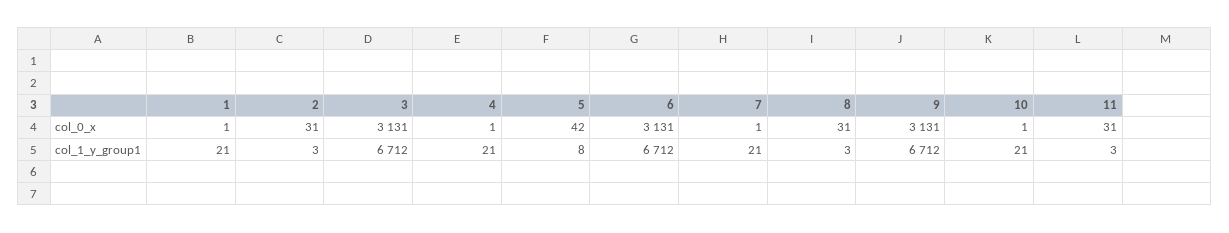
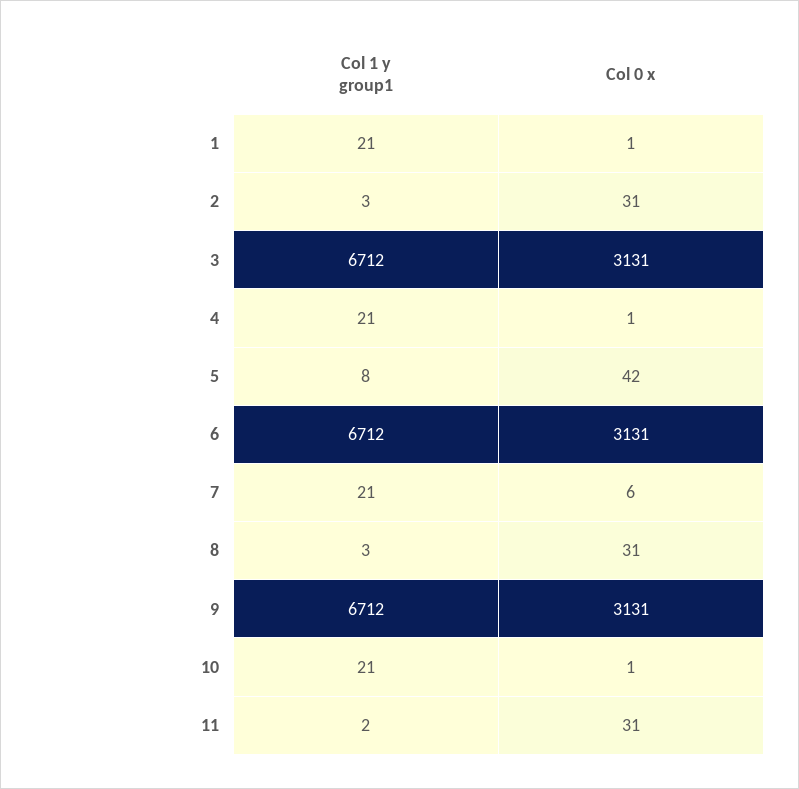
7, col_0_x: 1 -> 6
11, col_1_y_group1: 3 -> 2

